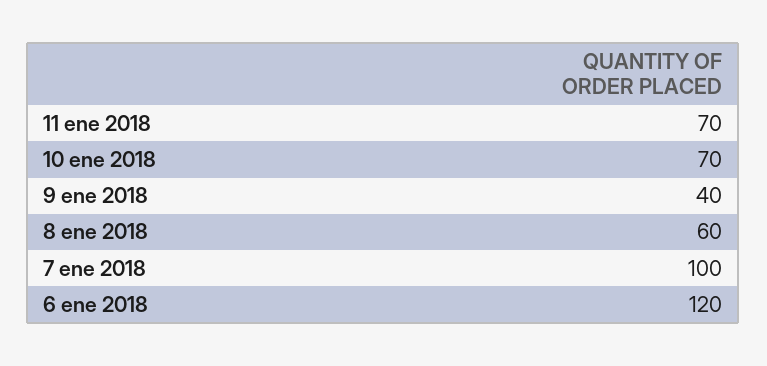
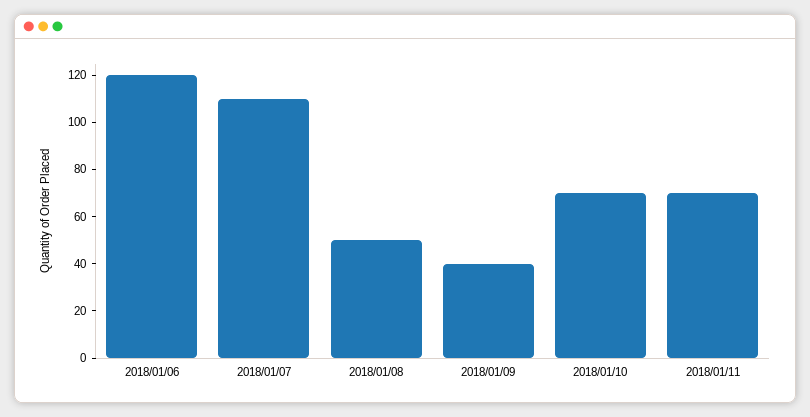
8 ene 2018: 60 -> 50
7 ene 2018: 100 -> 110

